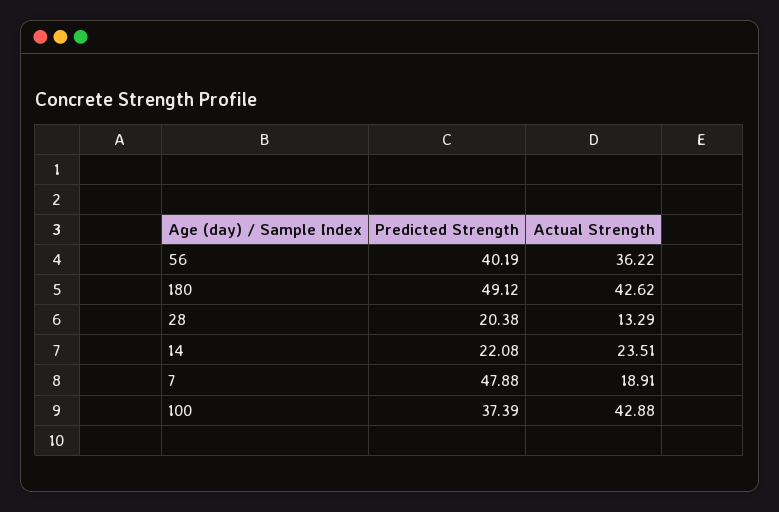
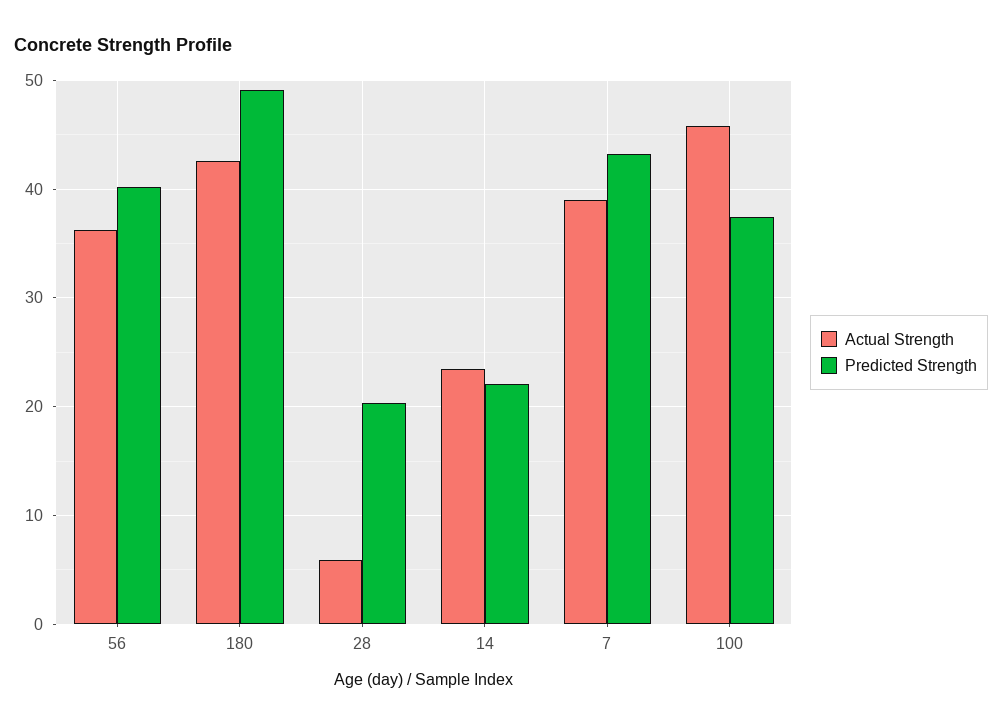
Actual Strength, 28: 13.29 -> 6
Predicted Strength, 7: 47.88 -> 43
Actual Strength, 7: 18.91 -> 39
Actual Strength, 100: 42.88 -> 46

